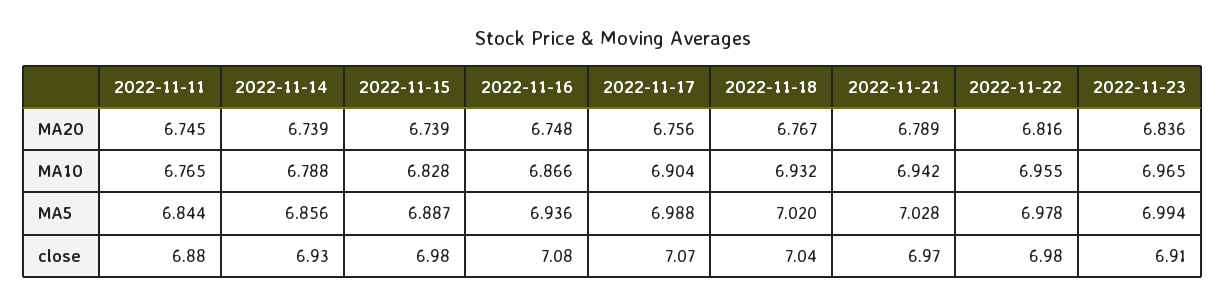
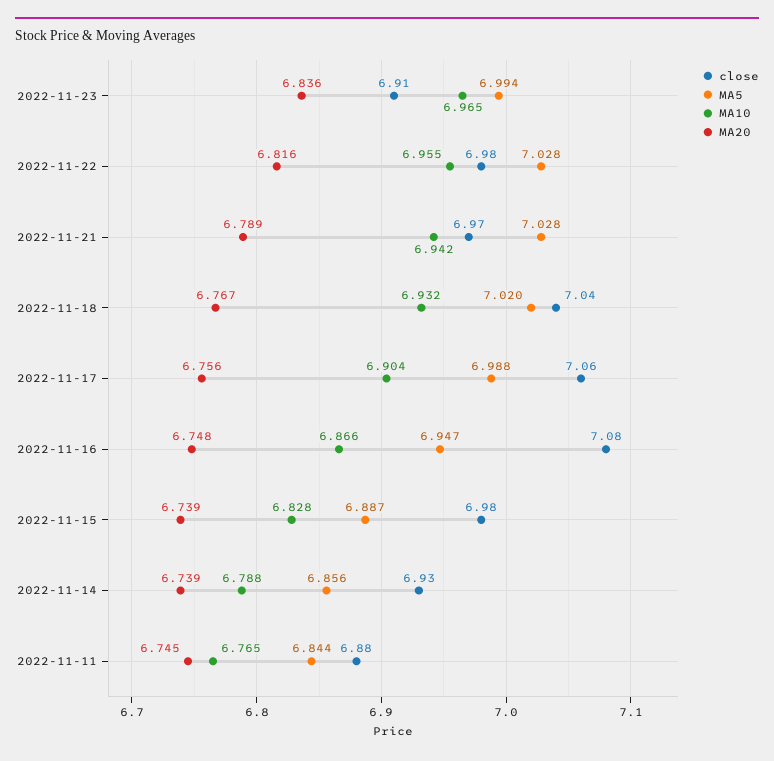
MA5, 2022-11-16: 6.936 -> 6.947
MA5, 2022-11-22: 6.978 -> 7.028
close, 2022-11-17: 7.07 -> 7.06

